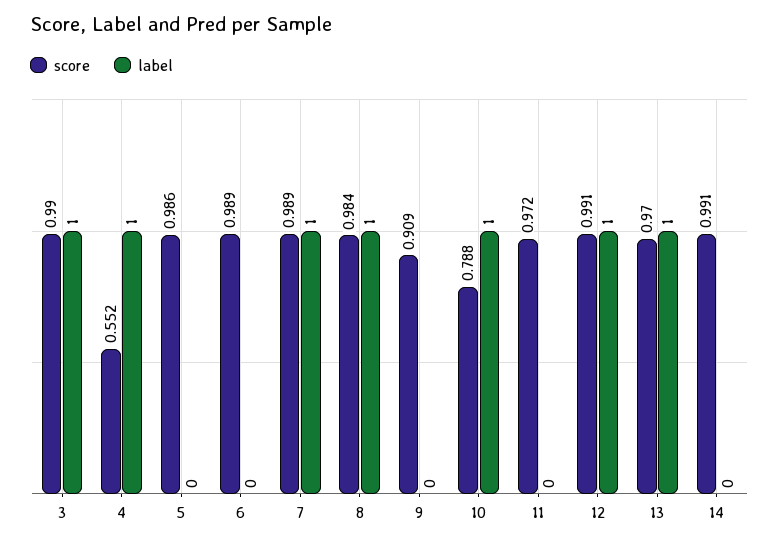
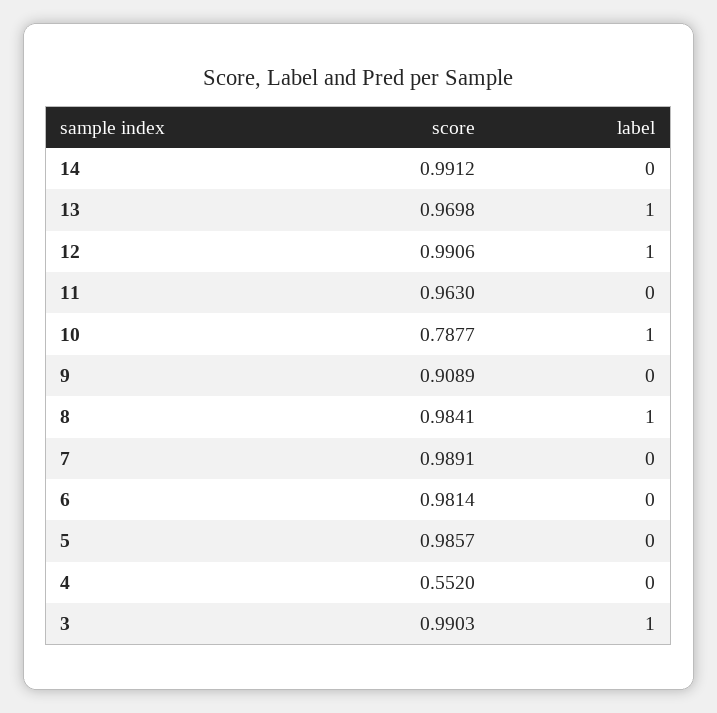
label, 4: 1 -> 0
score, 6: 0.989 -> 0.9814
label, 7: 1 -> 0
score, 11: 0.972 -> 0.963

